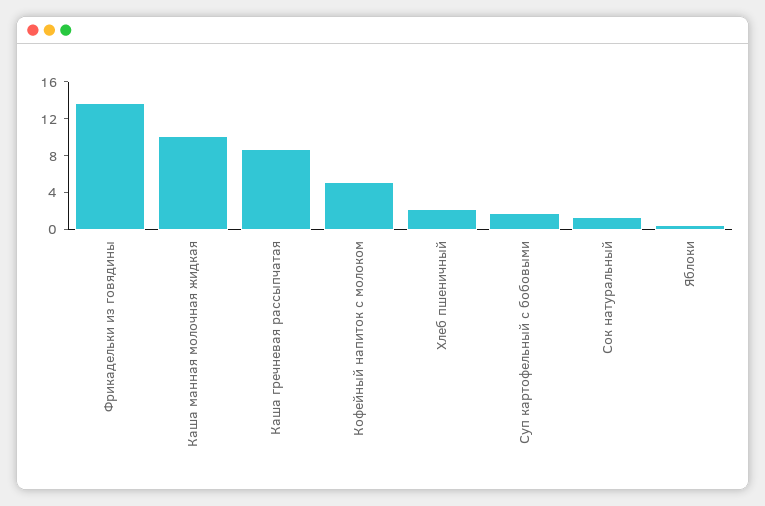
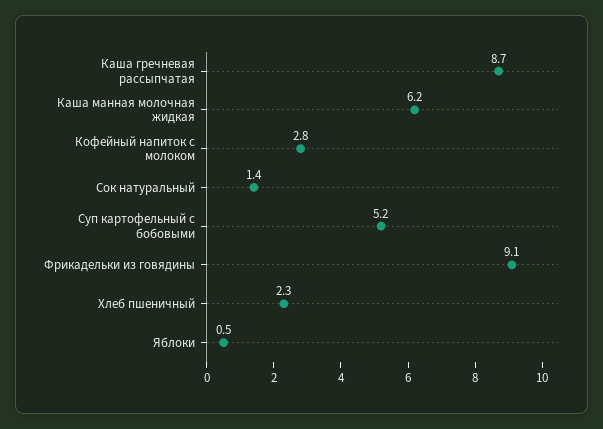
Фрикадельки из говядины: 14 -> 9.1
Каша манная молочная жидкая: 10 -> 6.2
Кофейный напиток с молоком: 5 -> 2.8
Суп картофельный с бобовыми: 2 -> 5.2

